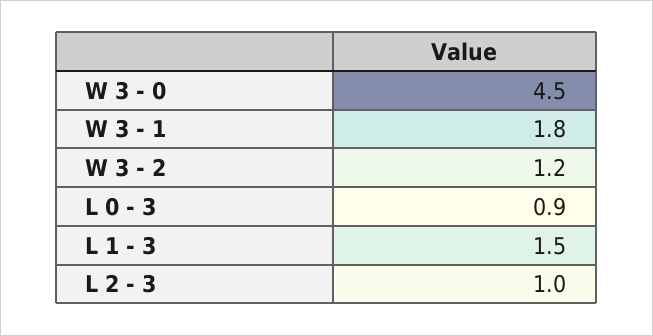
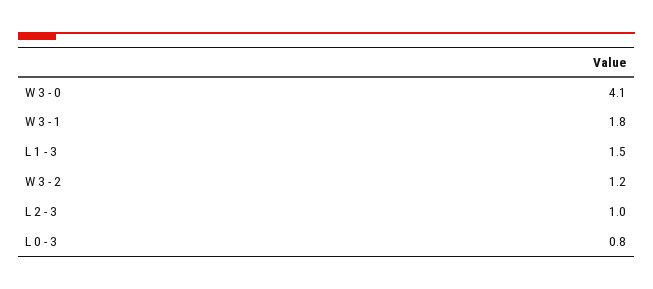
W 3 - 0: 4.5 -> 4.1
L 0 - 3: 0.9 -> 0.8

